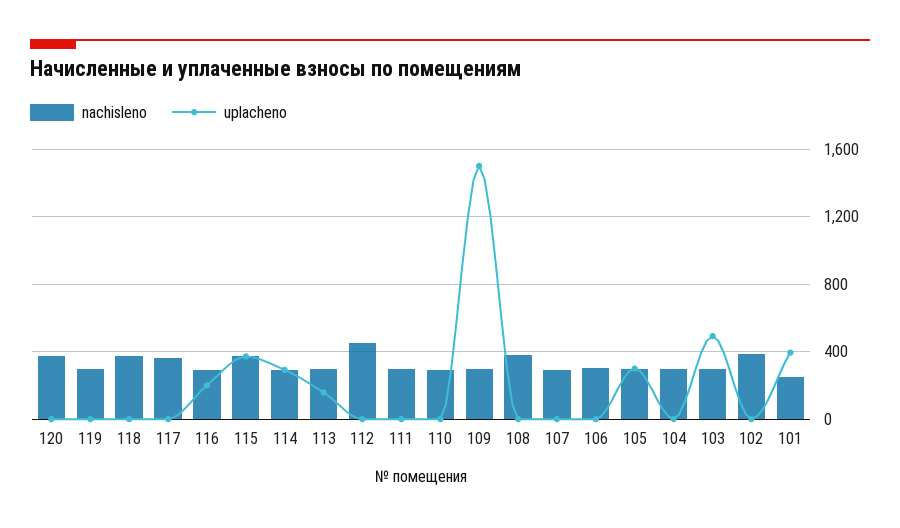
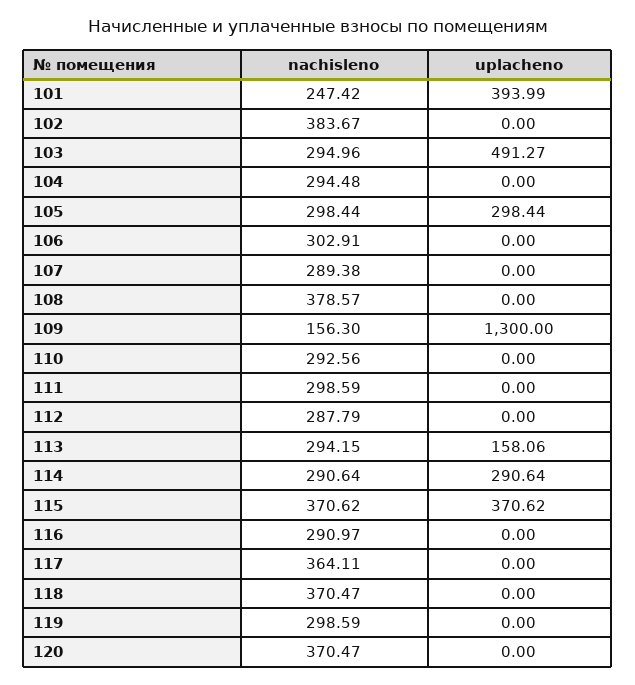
uplacheno, 116: 200 -> 0
nachisleno, 112: 450 -> 287.79
nachisleno, 109: 300 -> 156.3
uplacheno, 109: 1500 -> 1300

